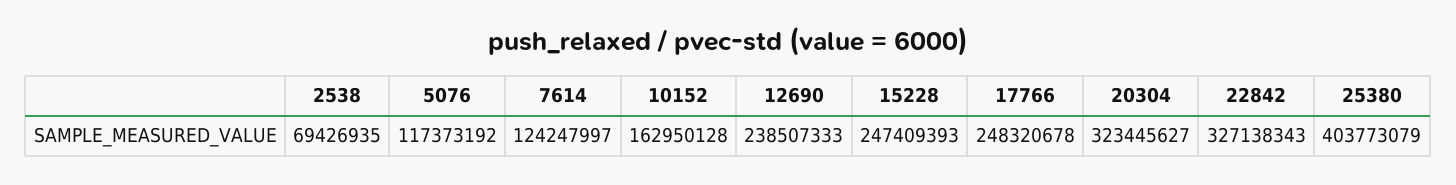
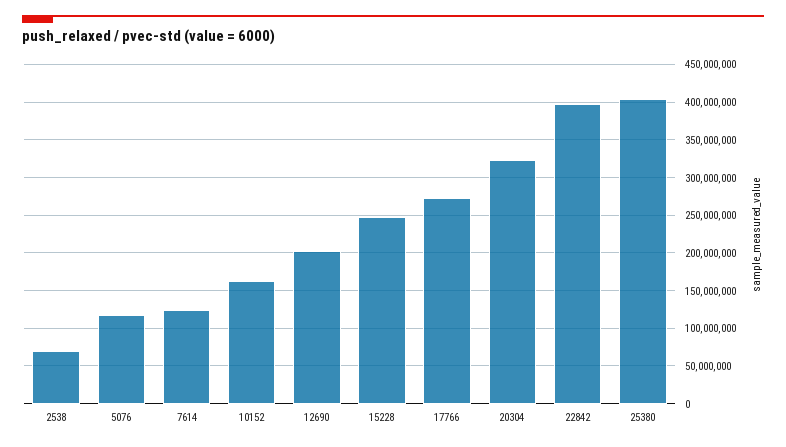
12690: 238507333 -> 200000000
17766: 248320678 -> 270000000
22842: 327138343 -> 400000000

